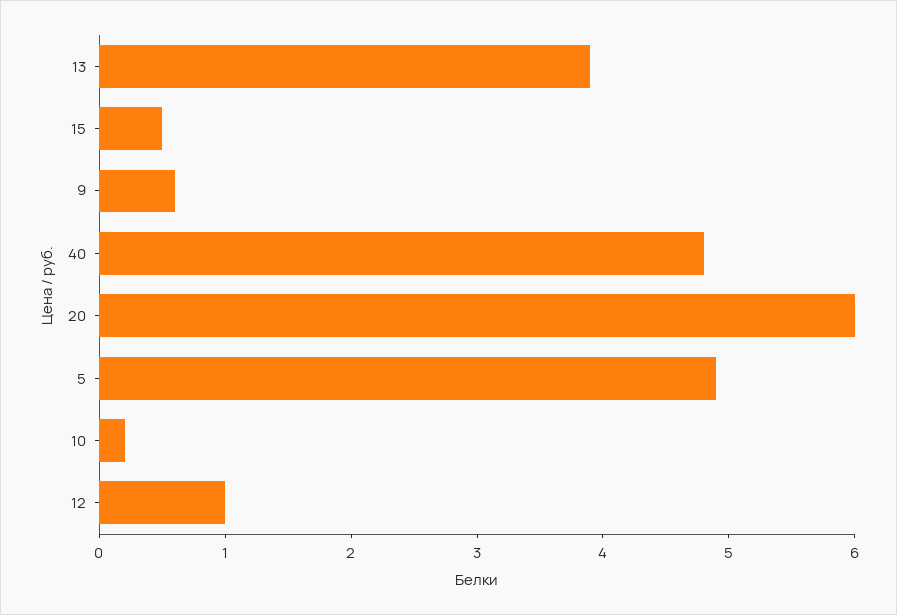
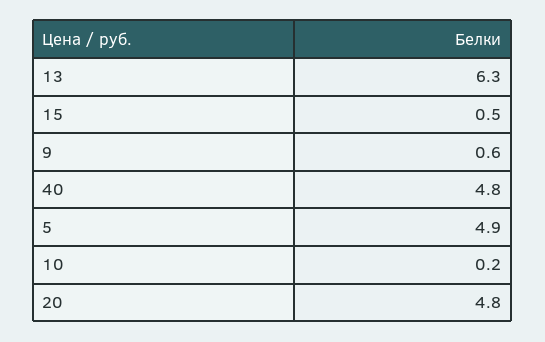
13: 3.9 -> 6.3
20: 6 -> 4.8
12: 1 -> none

